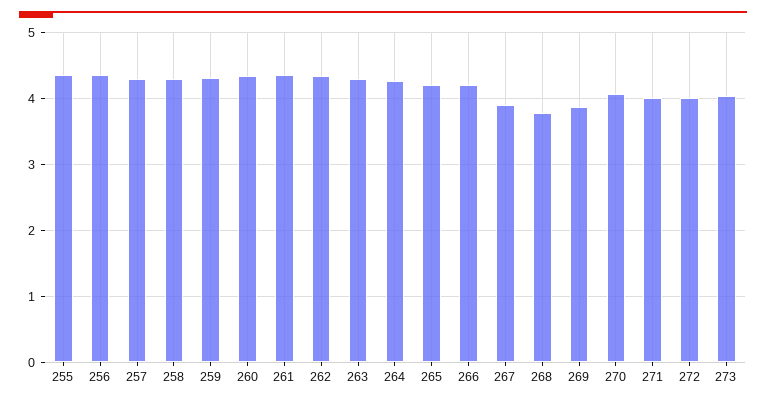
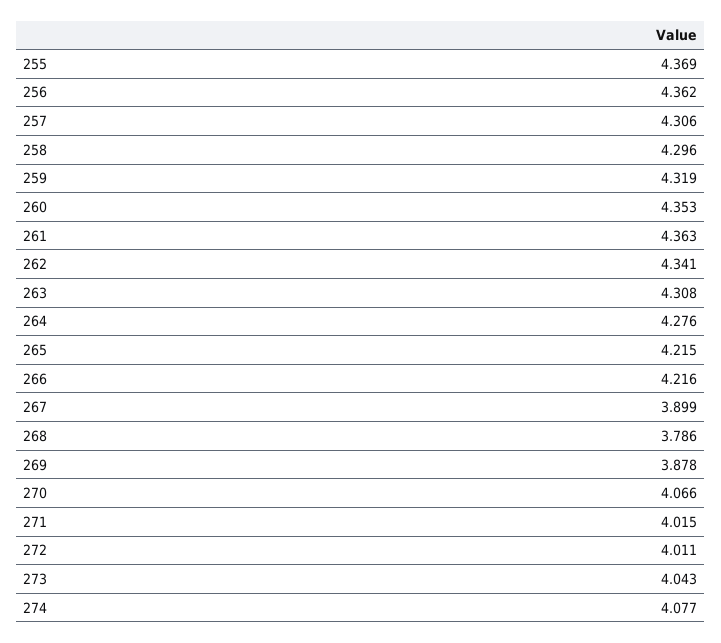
274: none -> 4.077

